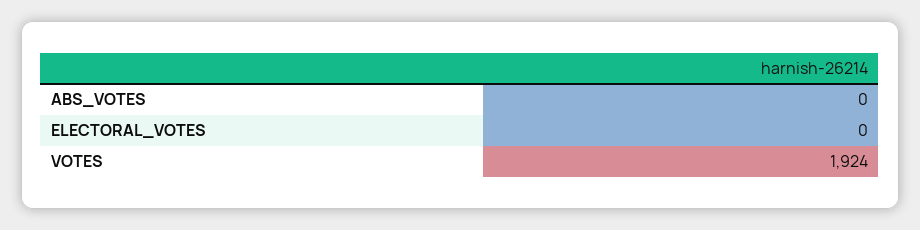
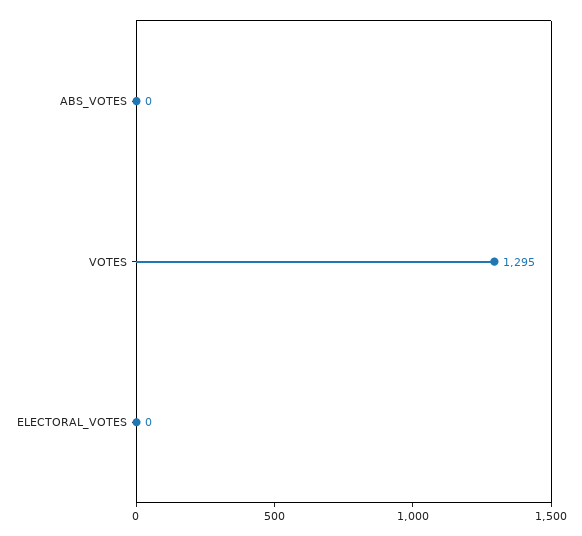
VOTES: 1924 -> 1295

